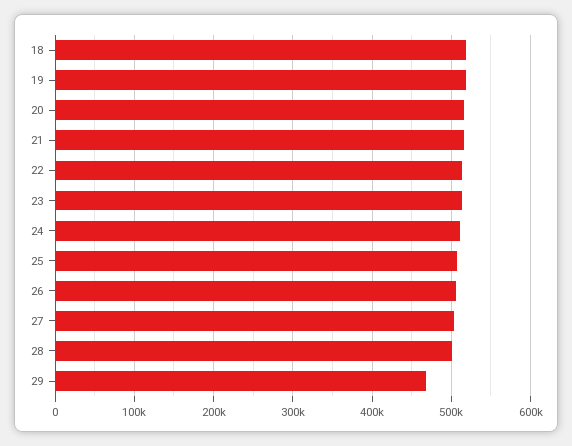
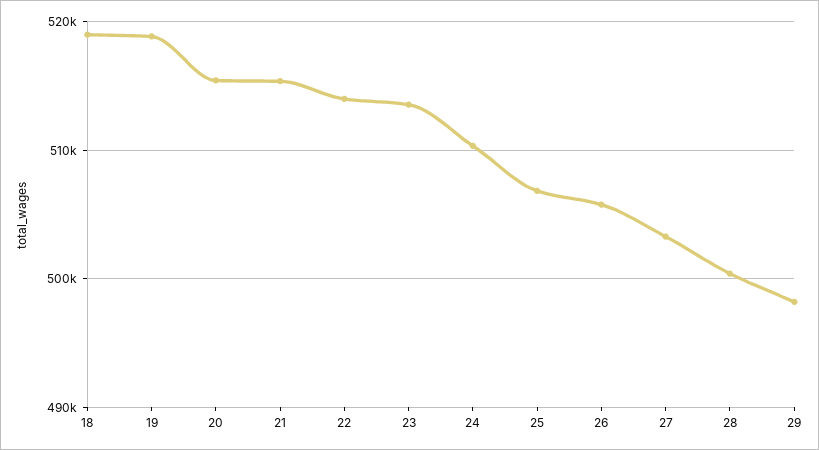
29: 470000 -> 498000

